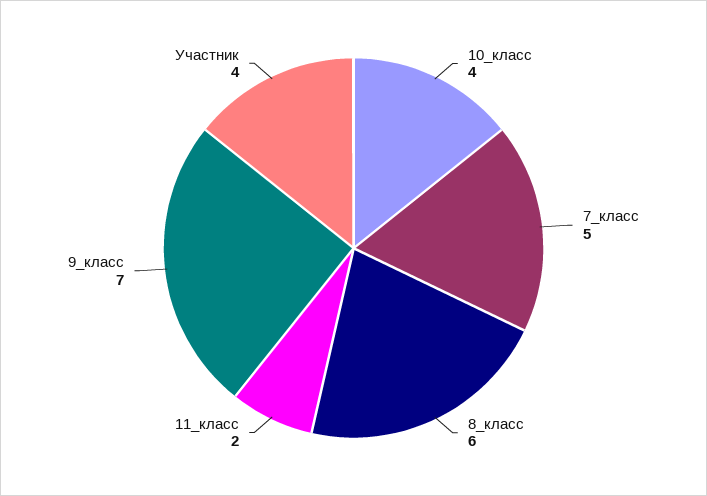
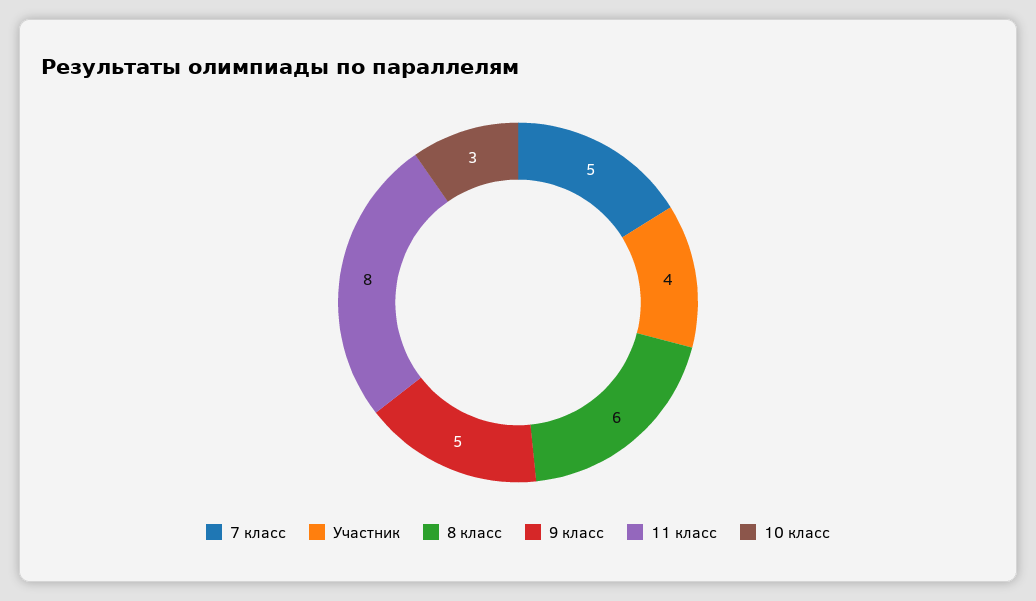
10_класс: 4 -> 3
11_класс: 2 -> 8
9_класс: 7 -> 5

